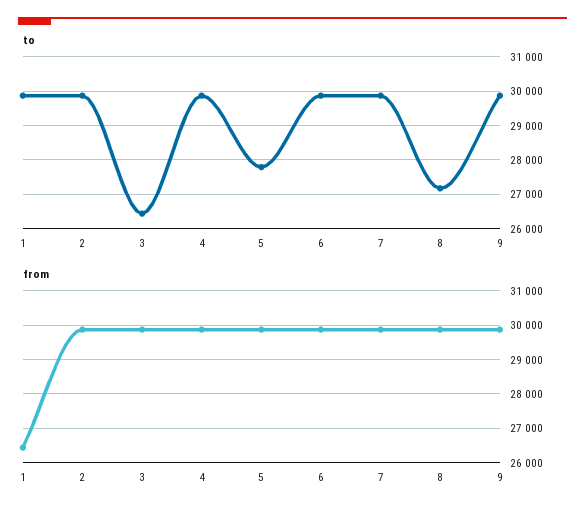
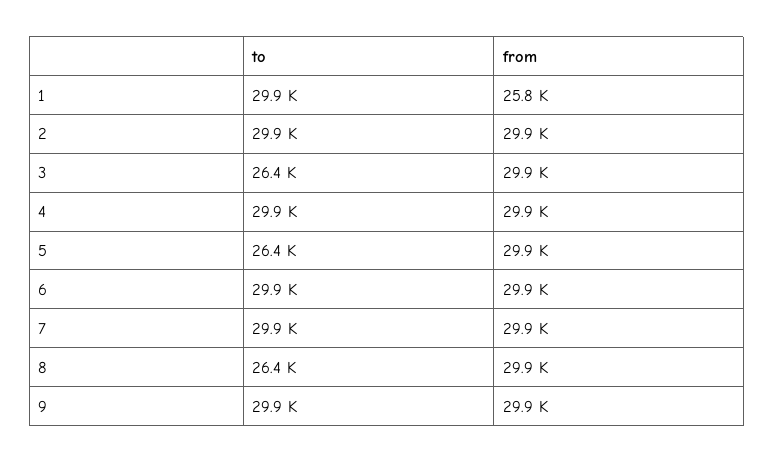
to, 5: 27800 -> 26400
to, 8: 27200 -> 26400
from, 1: 26400 -> 25800

